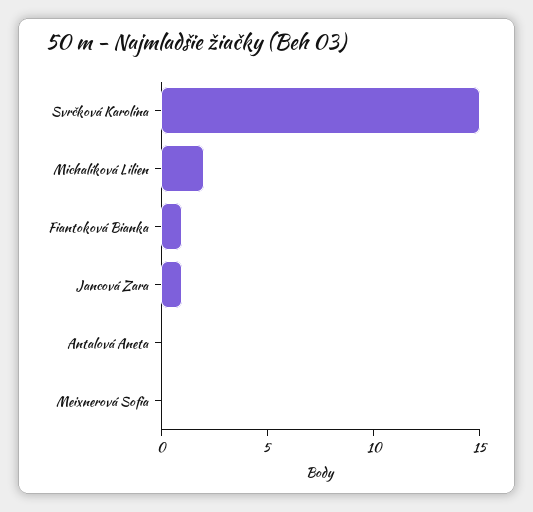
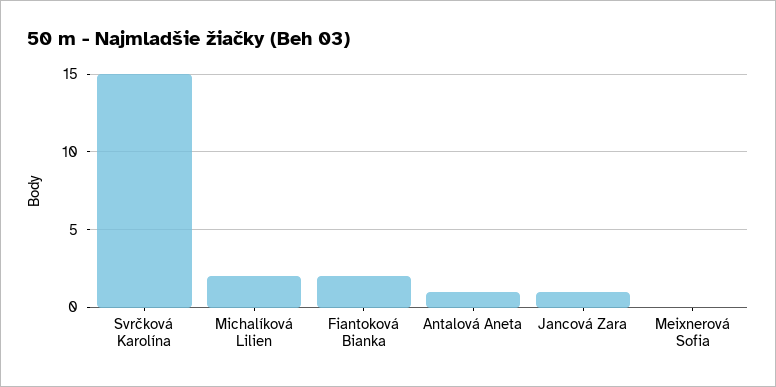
Fiantoková Bianka: 1 -> 2
Antalová Aneta: 0 -> 1

